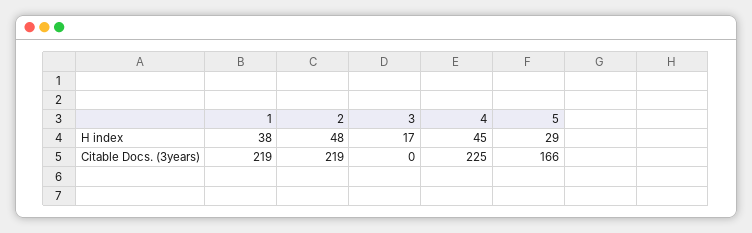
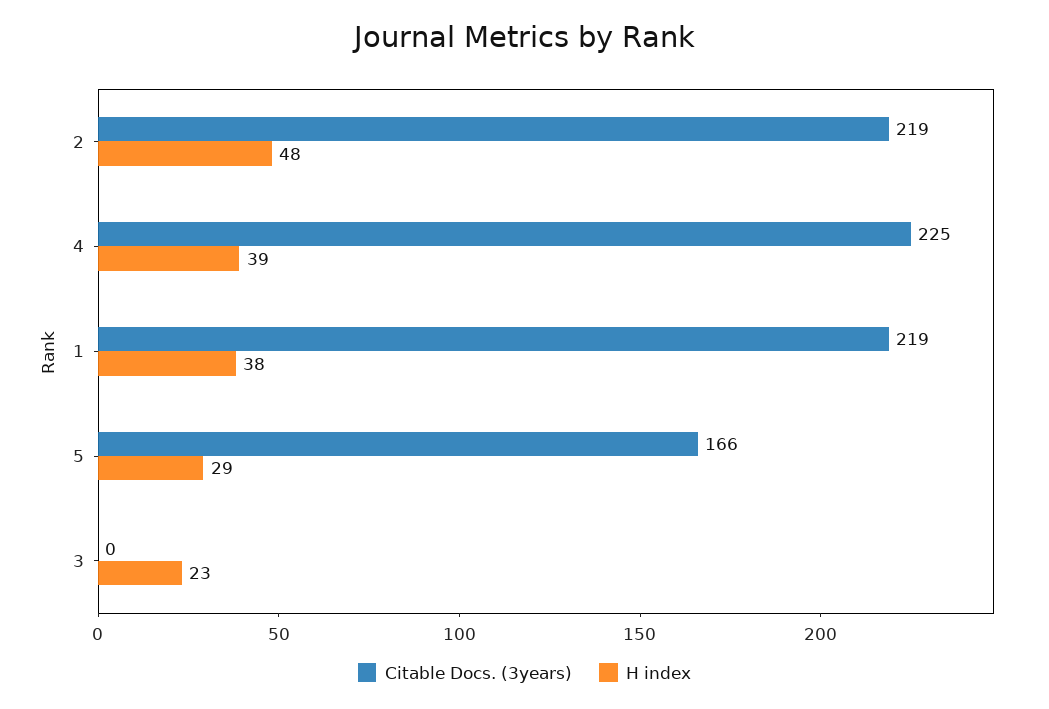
H index, 3: 17 -> 23
H index, 4: 45 -> 39

